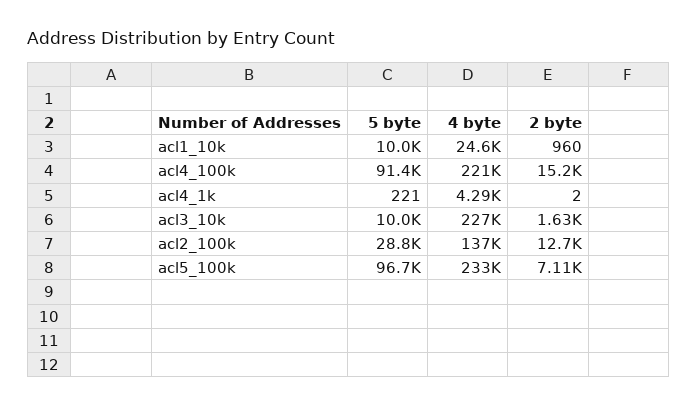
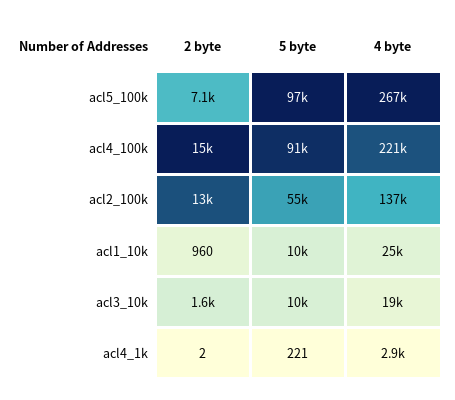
4 byte, acl4_1k: 4290 -> 2900
4 byte, acl3_10k: 227000 -> 19000
5 byte, acl2_100k: 28800 -> 55000
4 byte, acl5_100k: 233000 -> 267000

